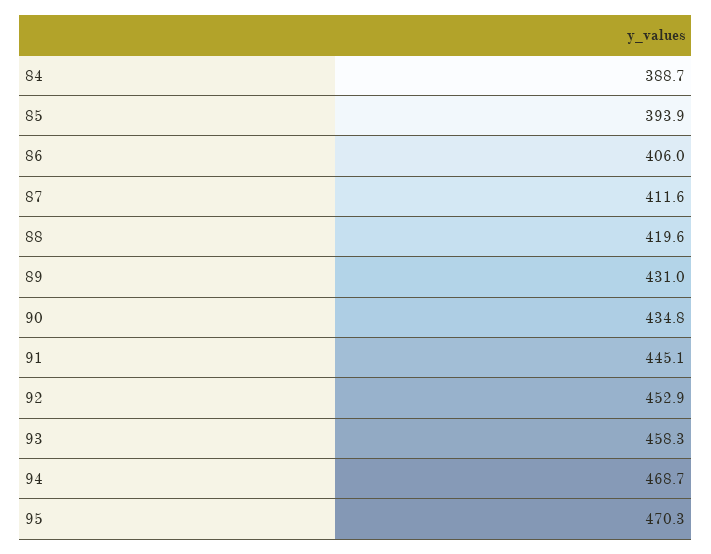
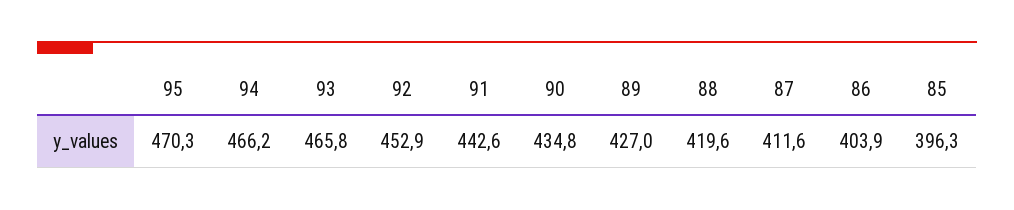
84: 388.7 -> none
85: 393.9 -> 396.3
86: 406 -> 403.9
89: 431 -> 427
91: 445.1 -> 442.6
93: 458.3 -> 465.8
94: 468.7 -> 466.2

